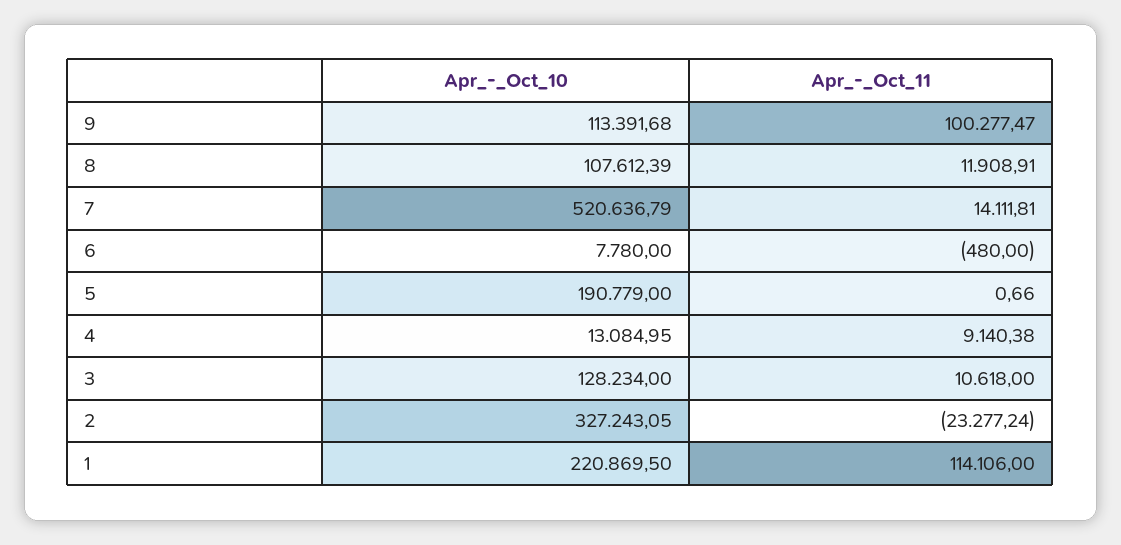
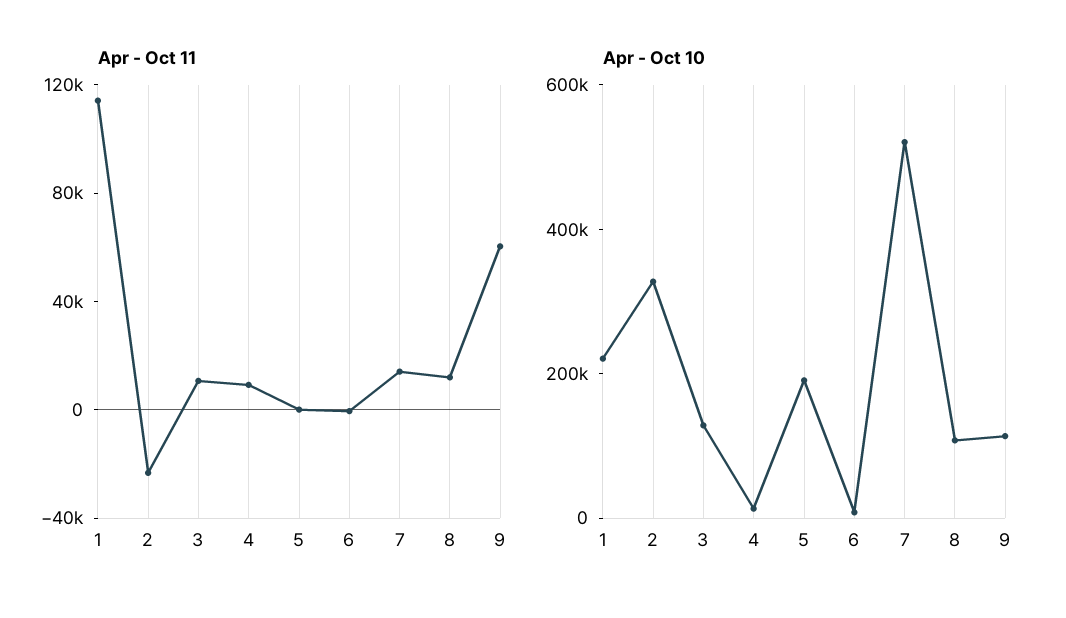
Apr_-_Oct_11, 9: 100277.47 -> 60000

